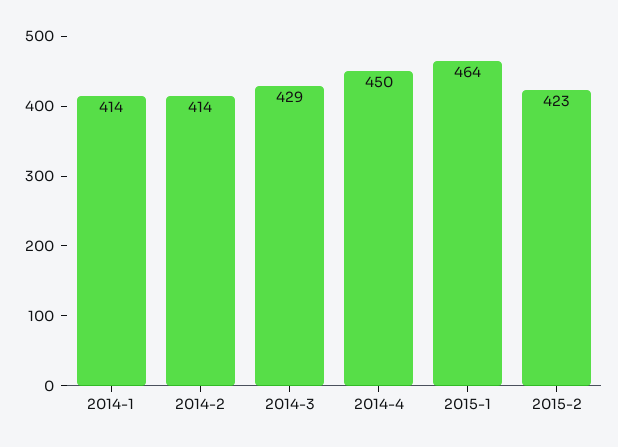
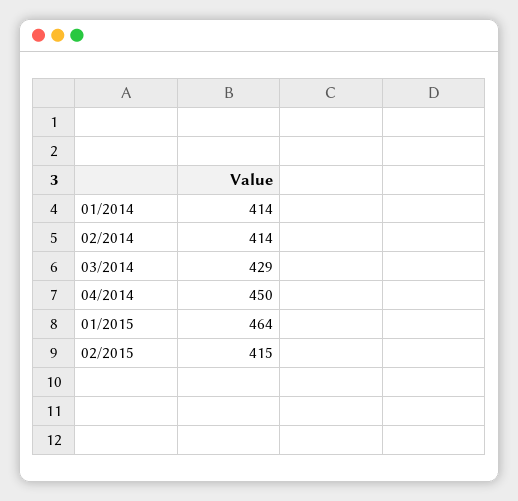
2015-2: 423 -> 415

